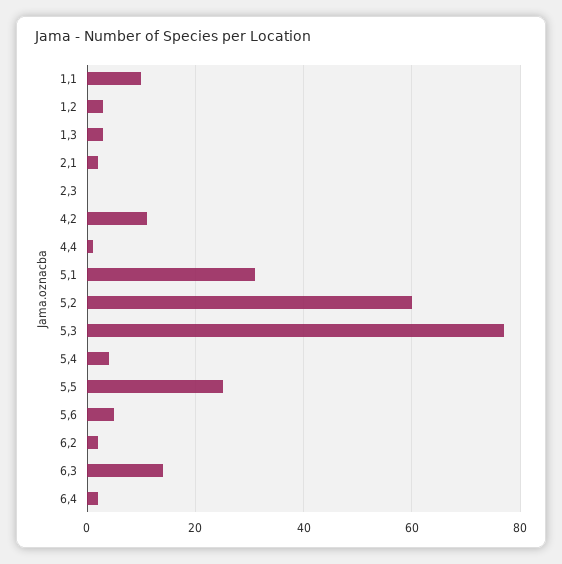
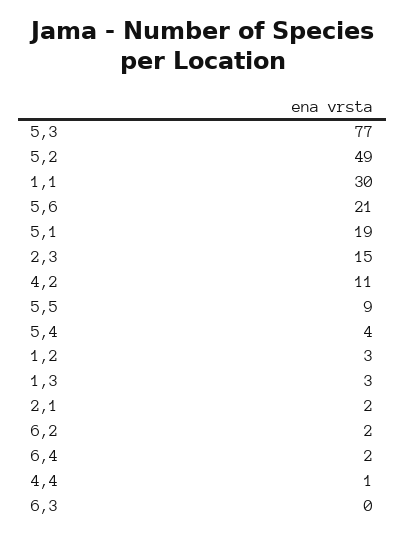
1,1: 10 -> 30
2,3: 0 -> 15
5,1: 30 -> 19
5,2: 60 -> 49
5,5: 25 -> 9
5,6: 5 -> 21
6,3: 15 -> 0

